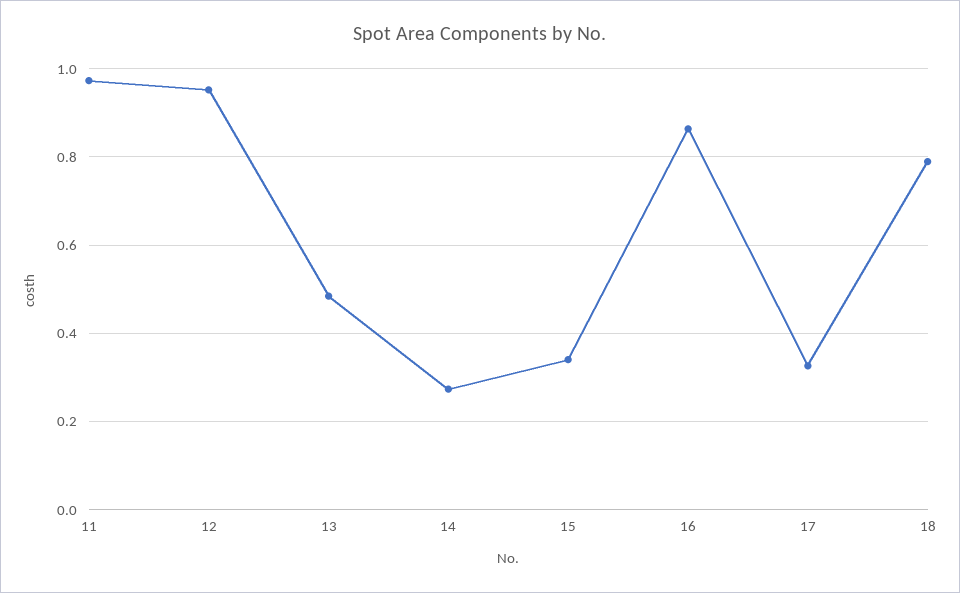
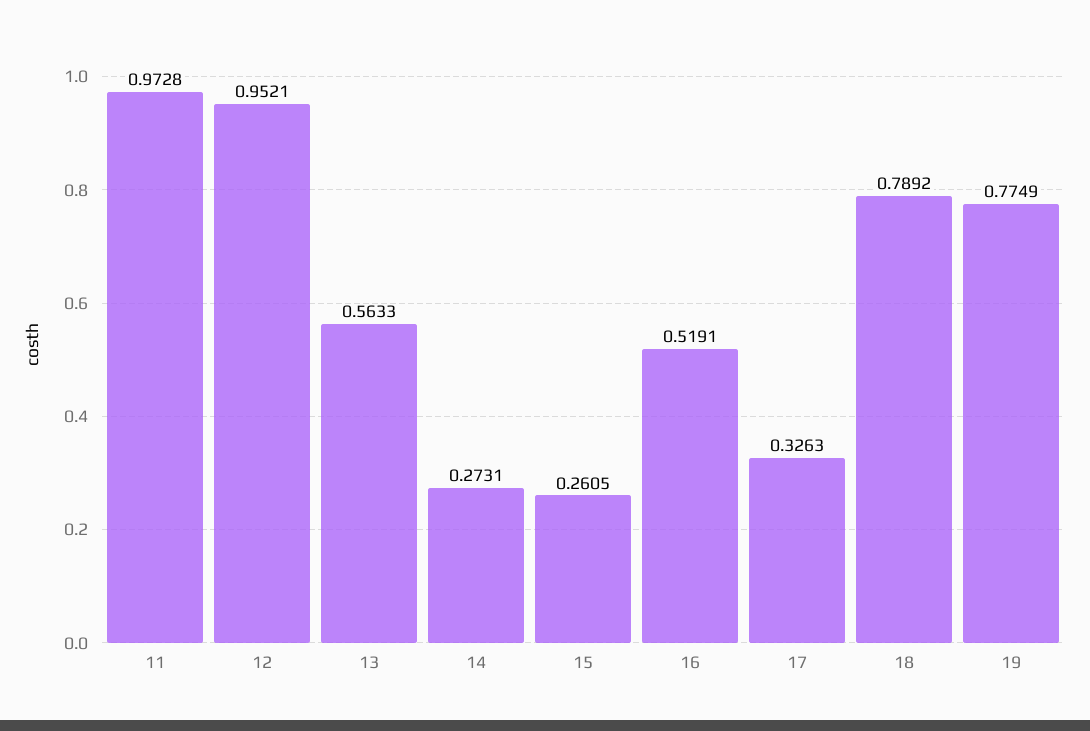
13: 0.48 -> 0.5633
15: 0.34 -> 0.2605
16: 0.86 -> 0.5191
19: none -> 0.7749

